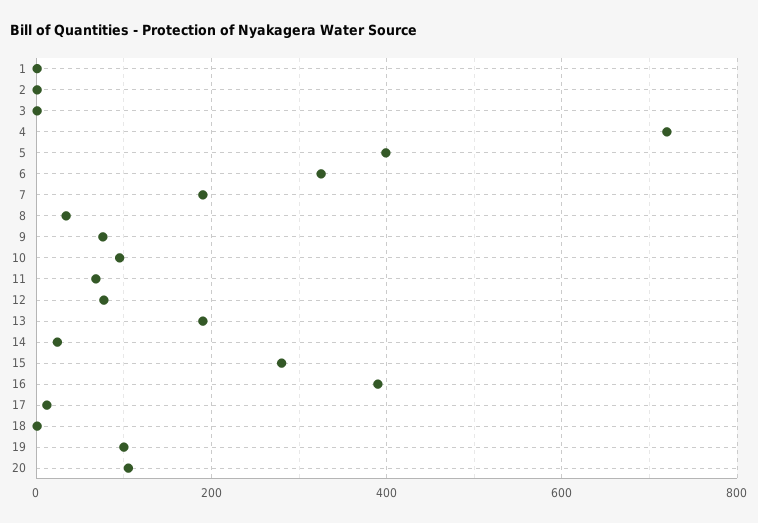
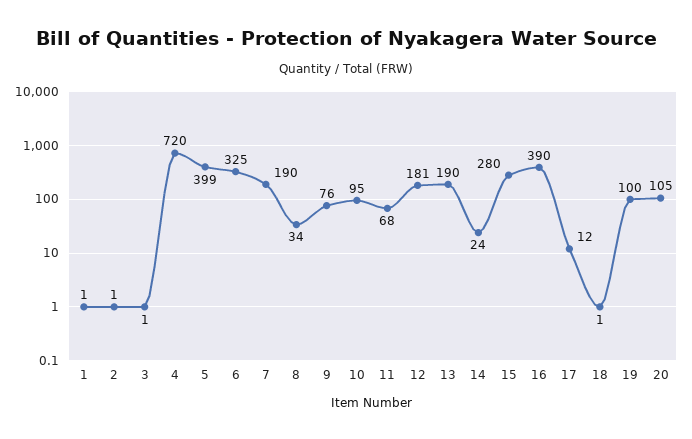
12: 80 -> 181

